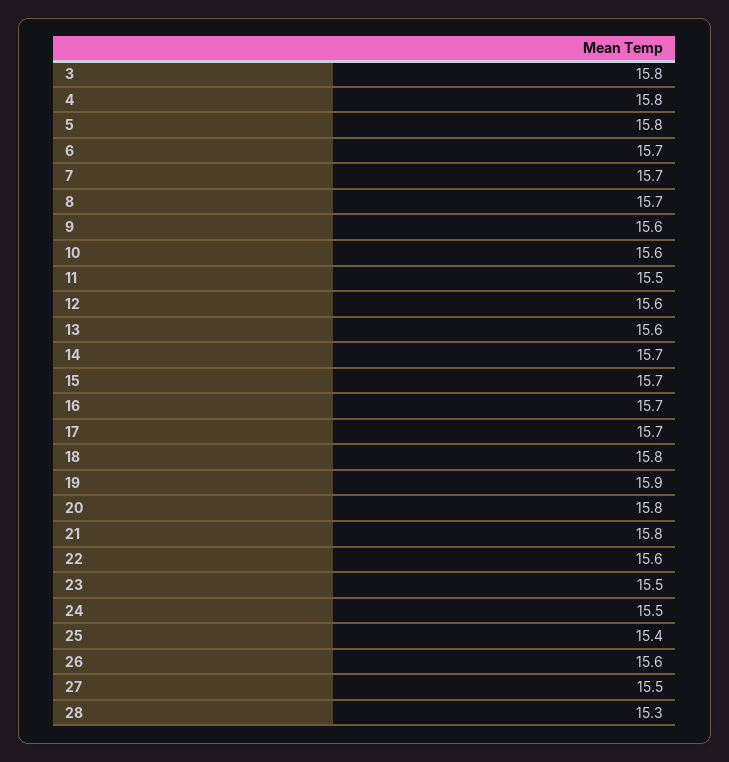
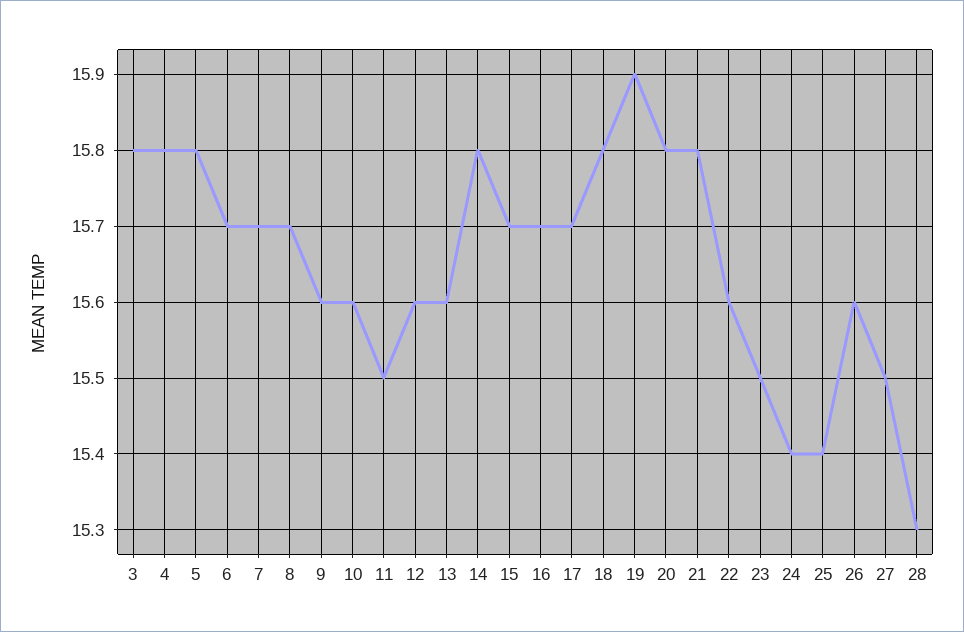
14: 15.7 -> 15.8
24: 15.5 -> 15.4

